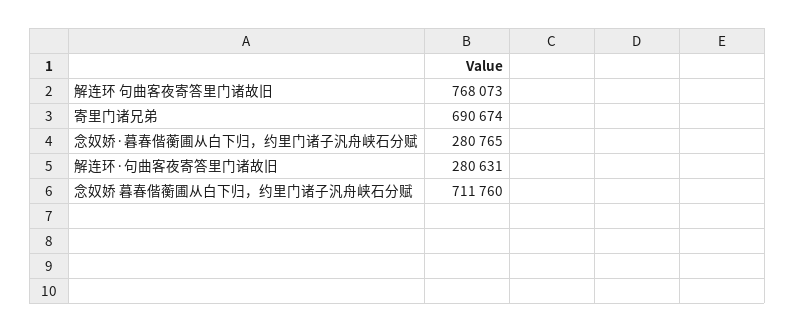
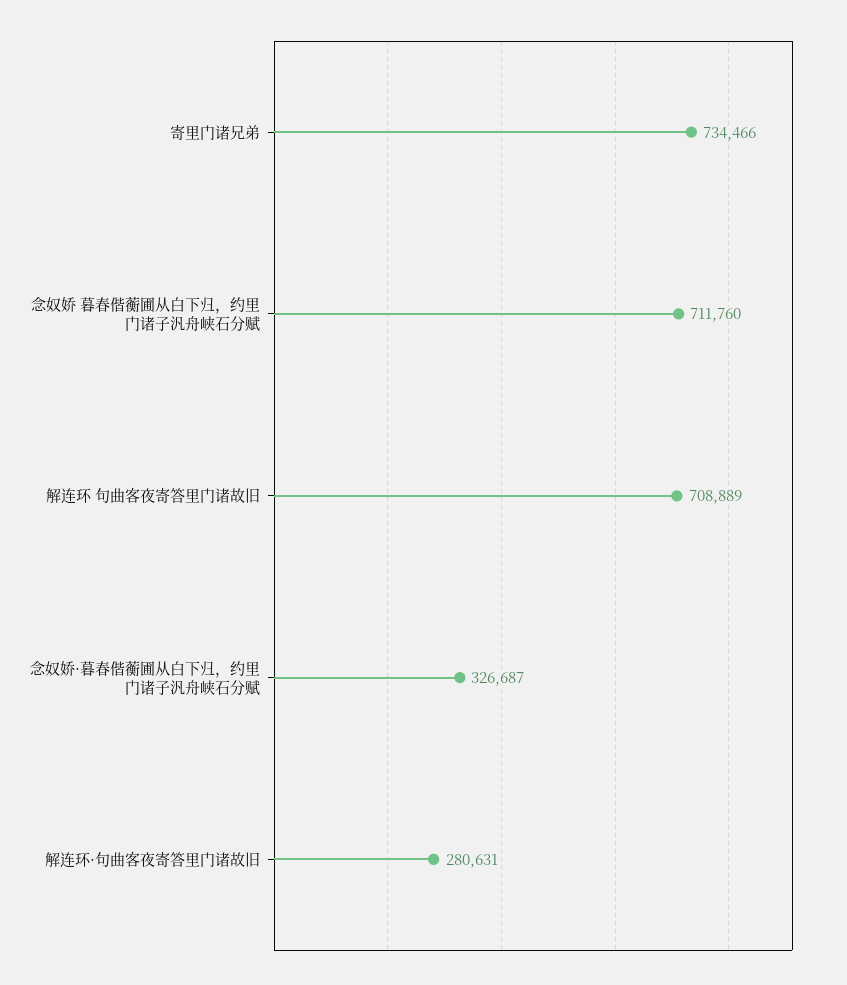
解连环 句曲客夜寄答里门诸故旧: 768073 -> 708889
寄里门诸兄弟: 690674 -> 734466
念奴娇·暮春偕蘅圃从白下归，约里门诸子汎舟峡石分赋: 280765 -> 326687

